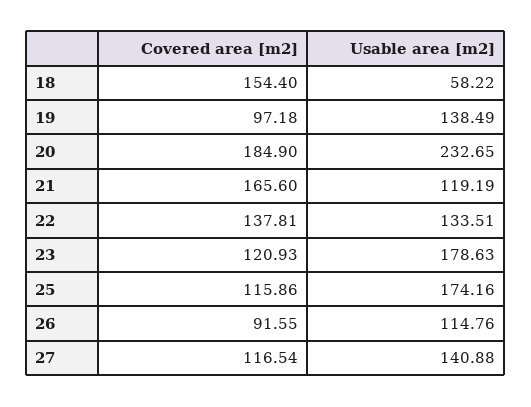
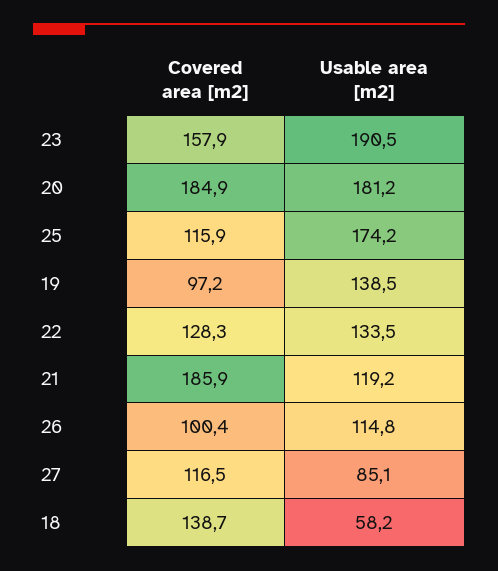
Covered area [m2], 18: 154.4 -> 138.7
Usable area [m2], 20: 232.65 -> 181.2
Covered area [m2], 21: 165.6 -> 185.9
Covered area [m2], 22: 137.81 -> 128.3
Covered area [m2], 23: 120.93 -> 157.9
Usable area [m2], 23: 178.63 -> 190.5
Covered area [m2], 26: 91.55 -> 100.4
Usable area [m2], 27: 140.88 -> 85.1

